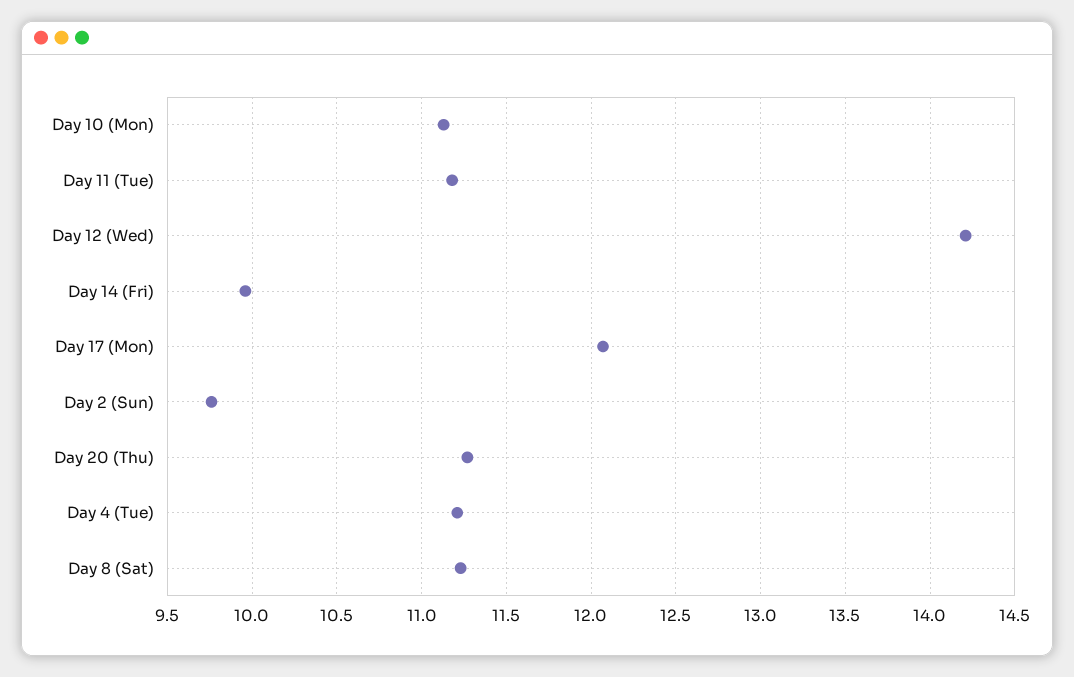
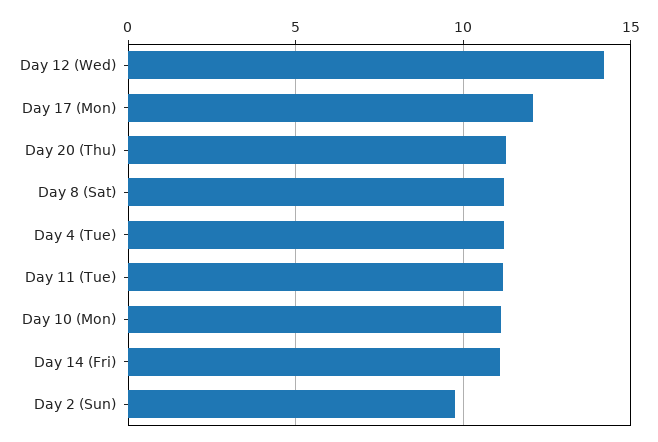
Day 14 (Fri): 9.95 -> 11

